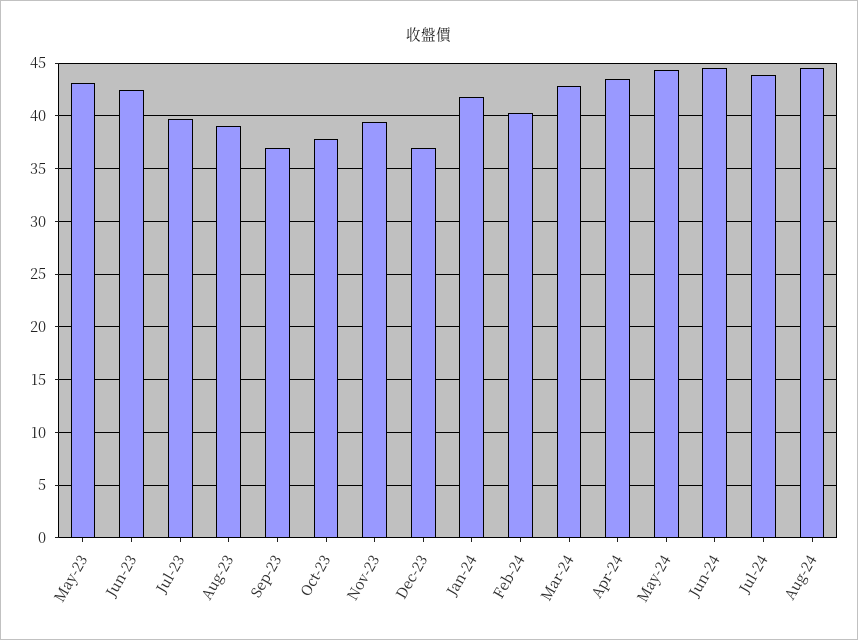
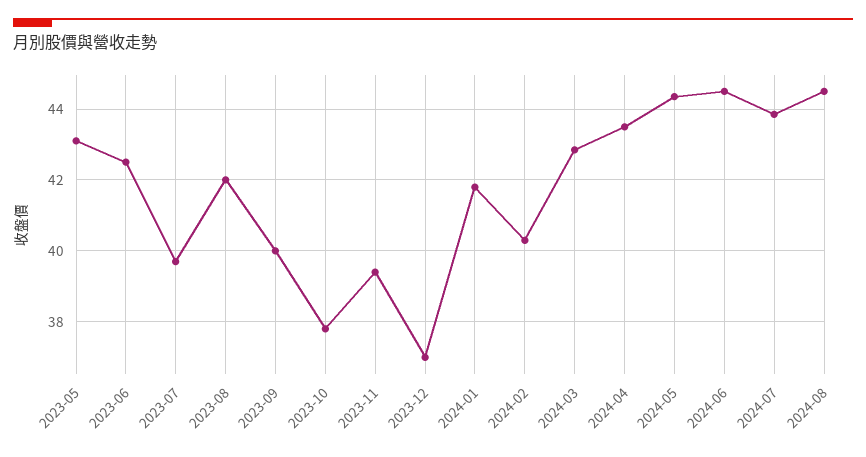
Aug-23: 39 -> 42
Sep-23: 37 -> 40

